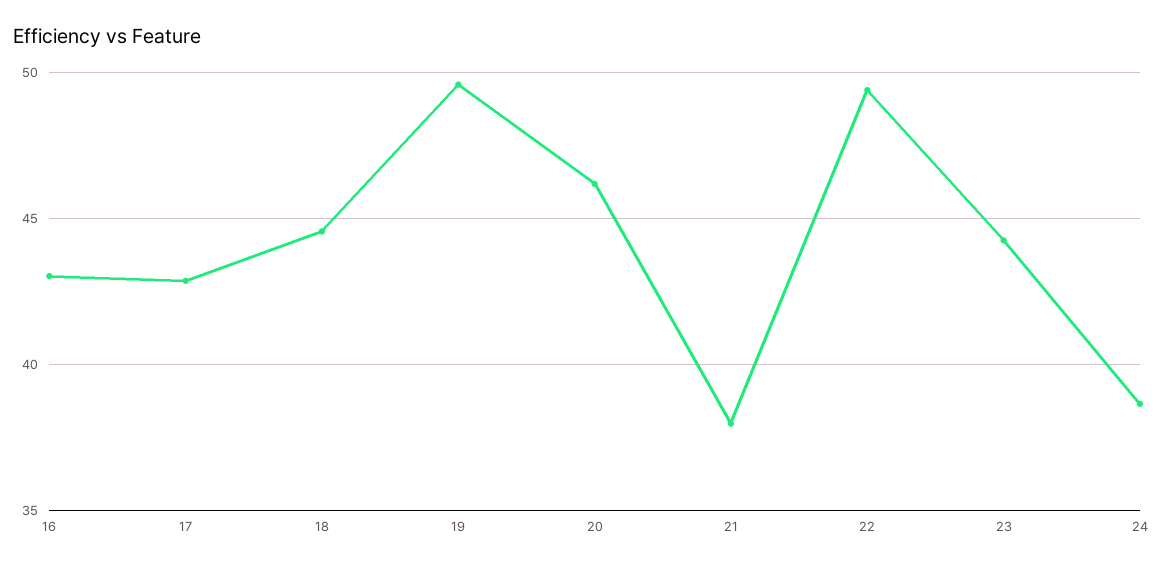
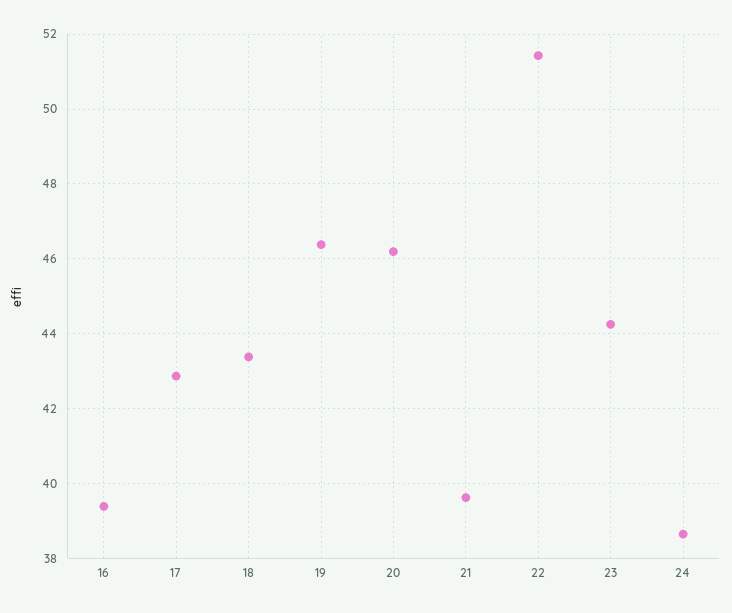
16: 43 -> 39.4
18: 44.5 -> 43.4
19: 49.5 -> 46.4
21: 38 -> 39.6
22: 49.5 -> 51.4

